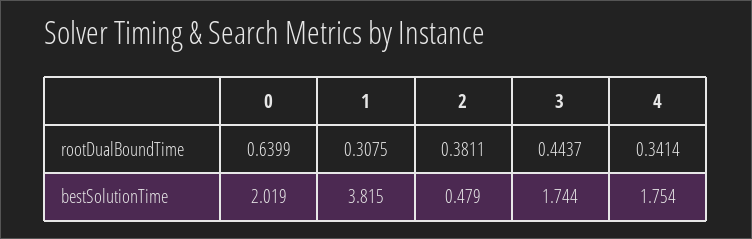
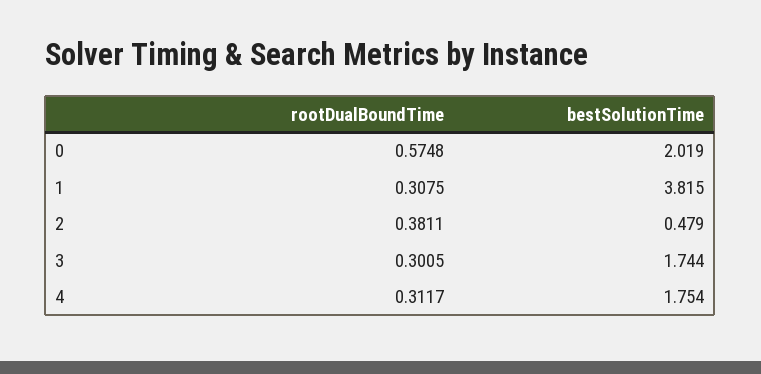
0, rootDualBoundTime: 0.6399 -> 0.5748
3, rootDualBoundTime: 0.4437 -> 0.3005
4, rootDualBoundTime: 0.3414 -> 0.3117

